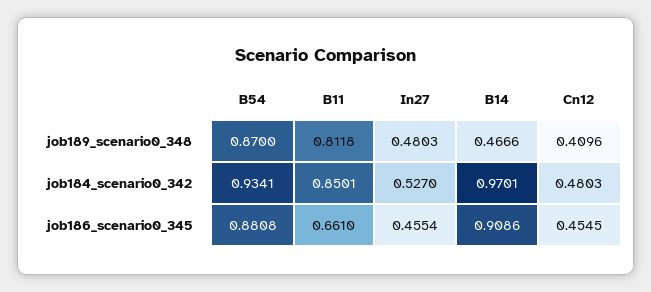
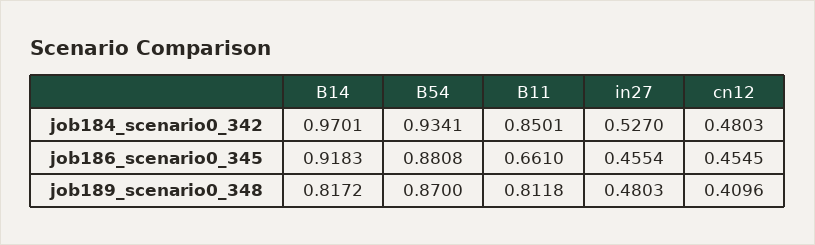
B14, job189_scenario0_348: 0.4666 -> 0.8172
B14, job186_scenario0_345: 0.9086 -> 0.9183

